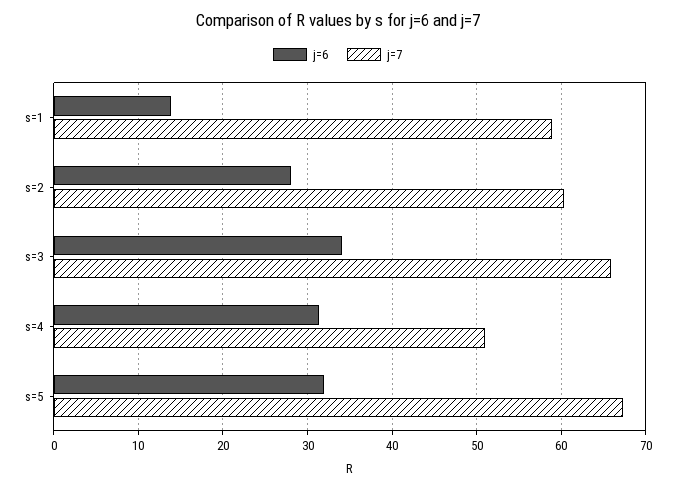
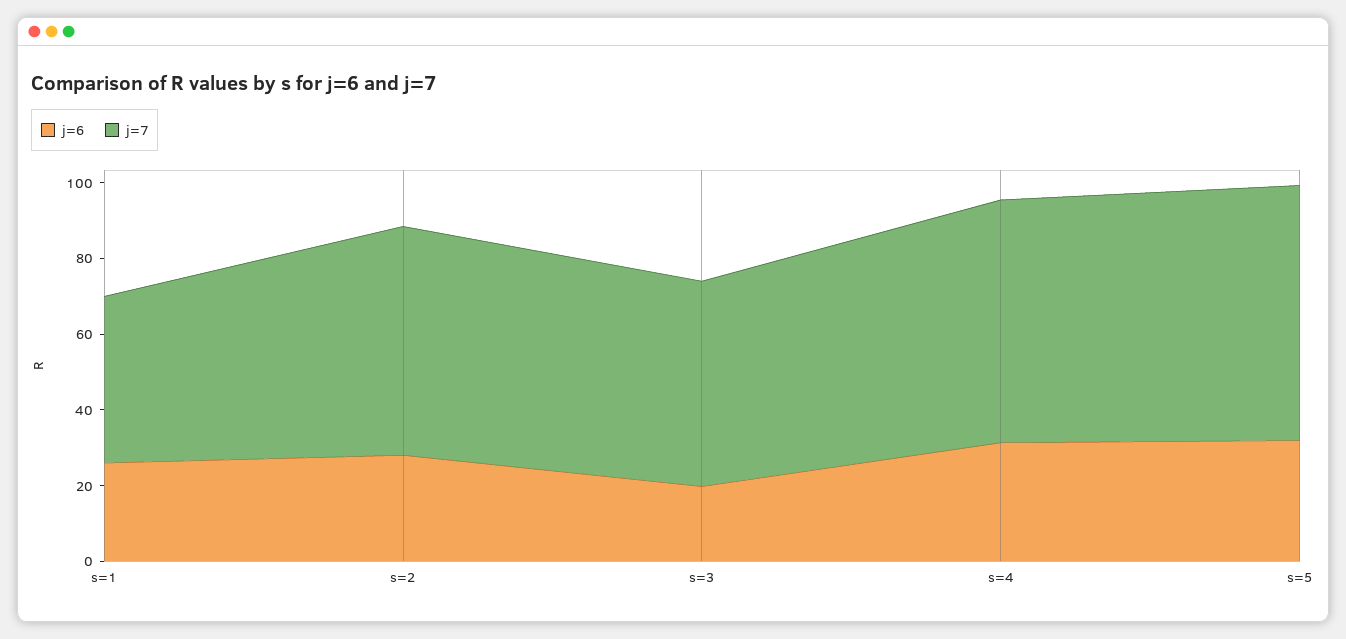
j=6, s=1: 14 -> 25
j=7, s=1: 59 -> 45
j=6, s=3: 34 -> 20
j=7, s=3: 66 -> 55
j=7, s=4: 51 -> 65

